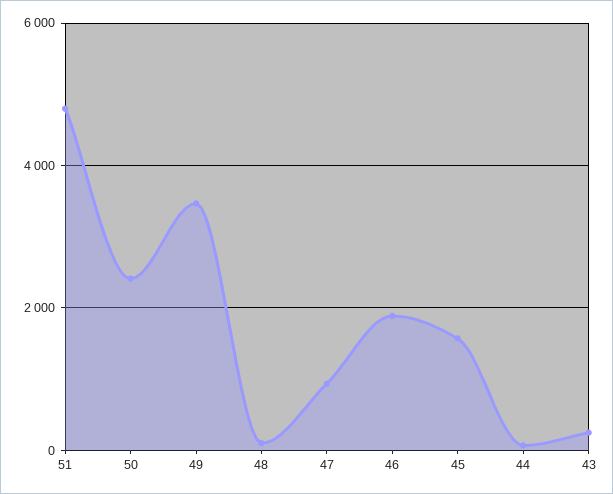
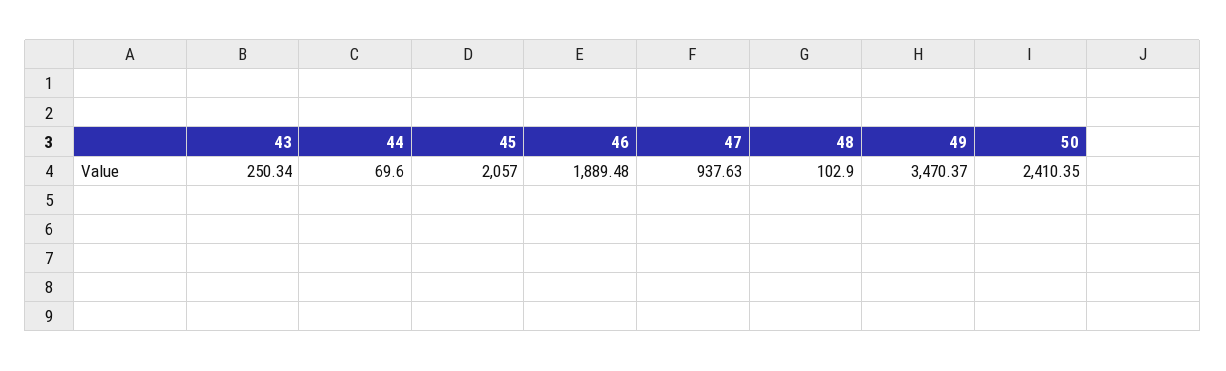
51: 4800 -> none
45: 1600 -> 2057

